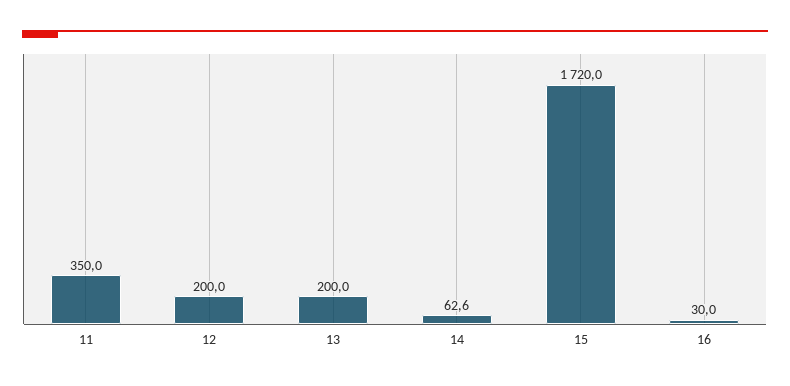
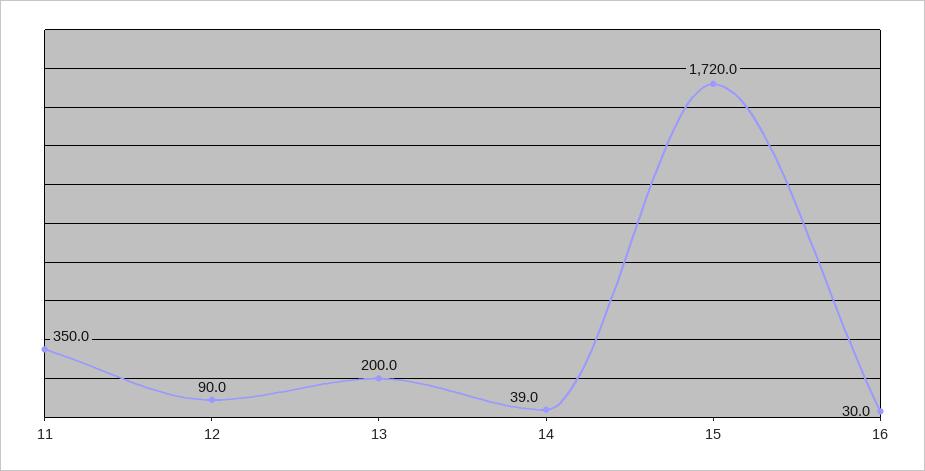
12: 200 -> 90
14: 62.6 -> 39

